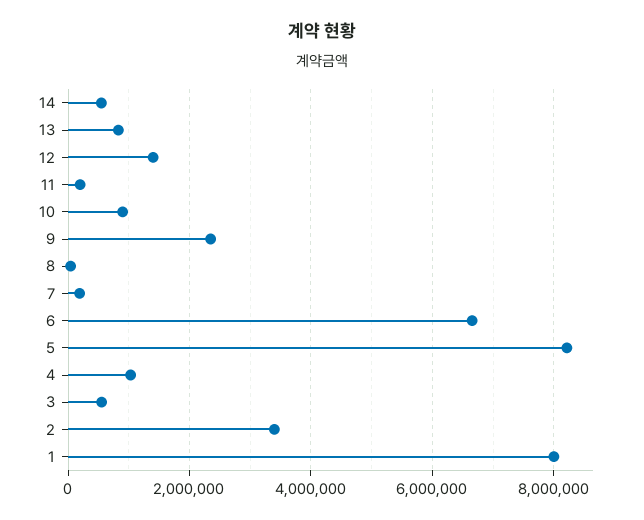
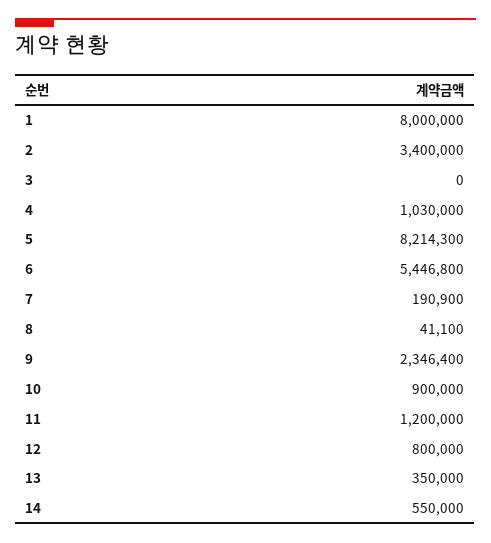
13: 800000 -> 350000
12: 1400000 -> 800000
11: 200000 -> 1200000
6: 6600000 -> 5446800
3: 600000 -> 0

